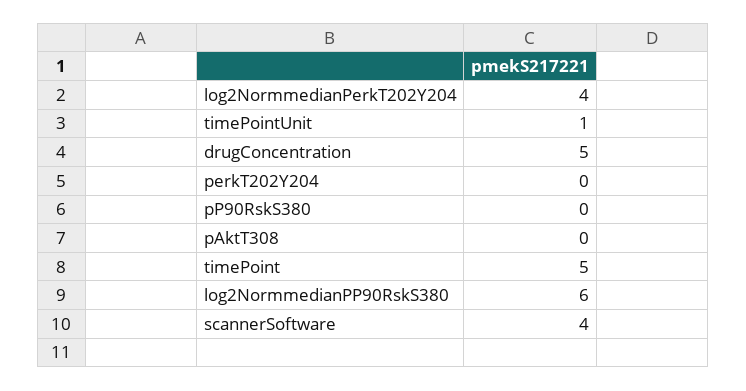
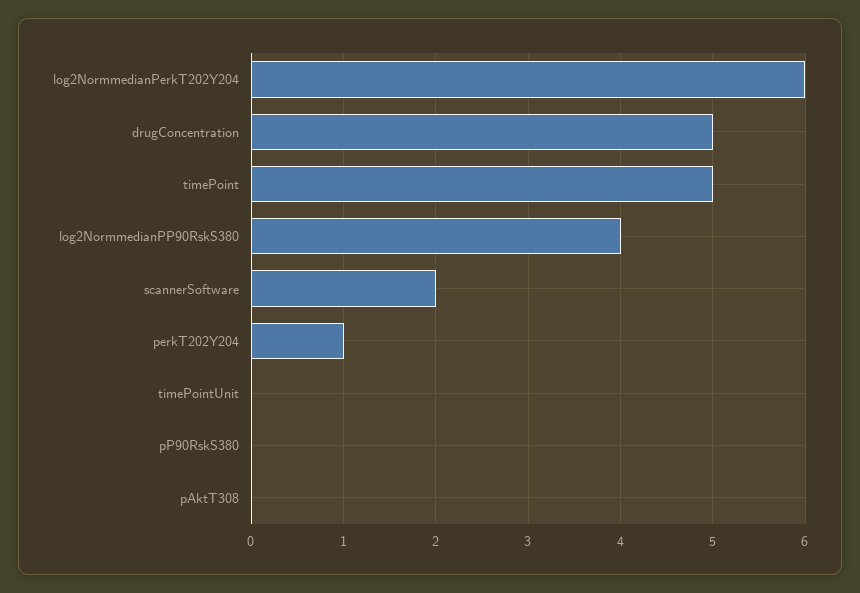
log2NormmedianPerkT202Y204: 4 -> 6
timePointUnit: 1 -> 0
perkT202Y204: 0 -> 1
log2NormmedianPP90RskS380: 6 -> 4
scannerSoftware: 4 -> 2

